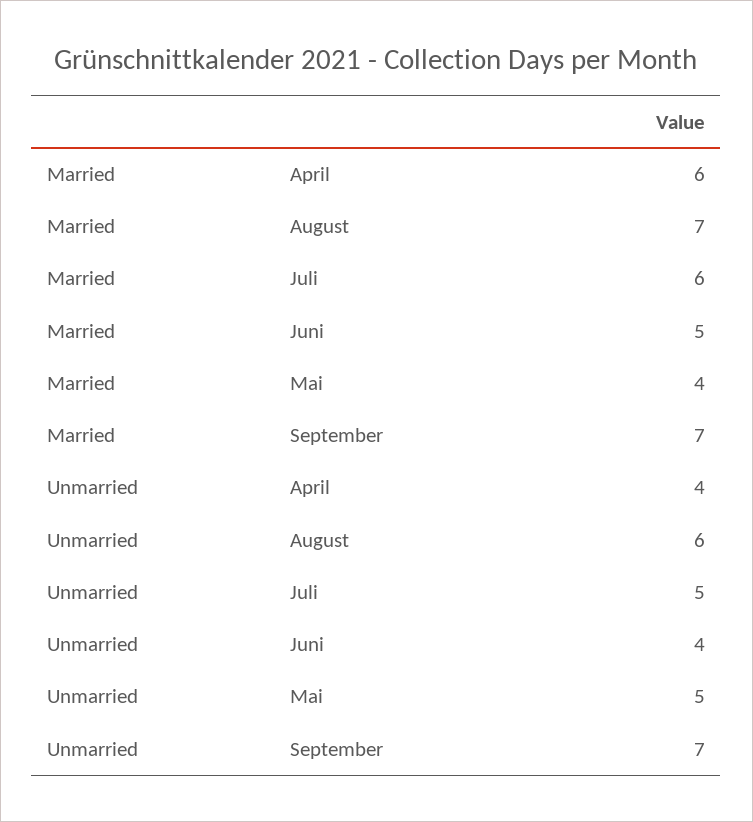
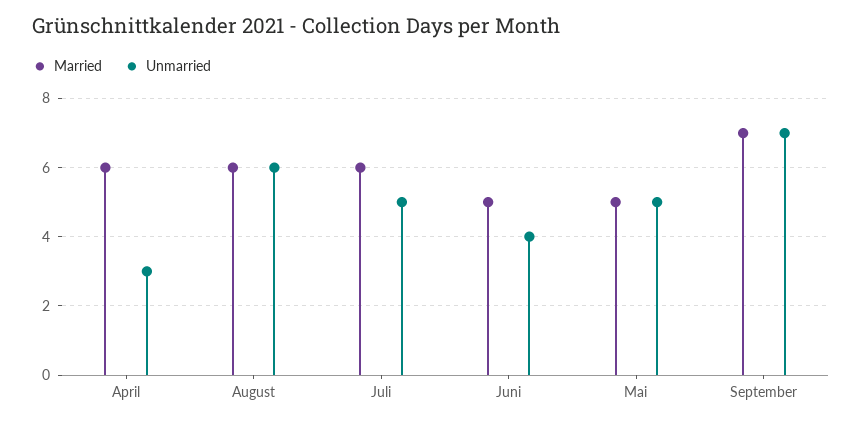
Married, August: 7 -> 6
Married, Mai: 4 -> 5
Unmarried, April: 4 -> 3

